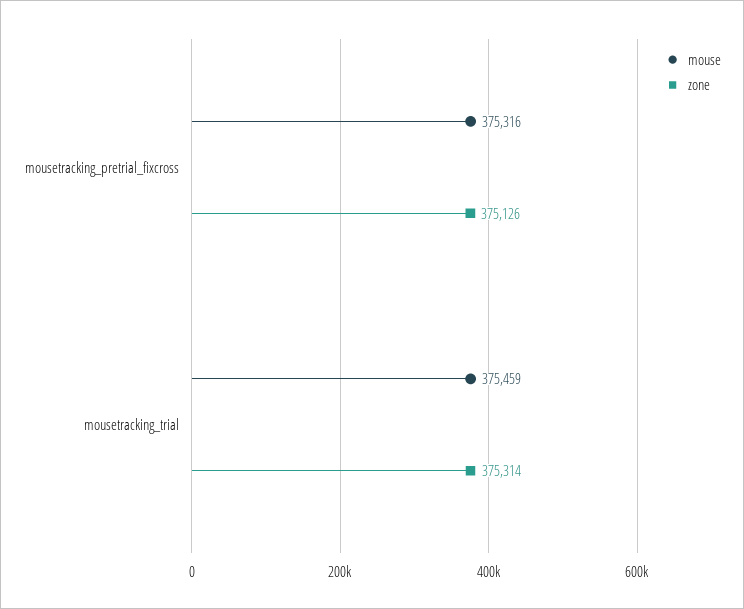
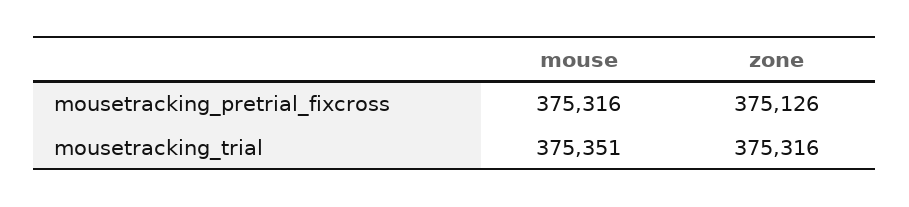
mouse, mousetracking_trial: 375459 -> 375351
zone, mousetracking_trial: 375314 -> 375316

